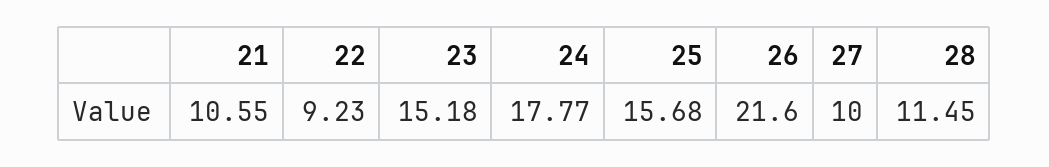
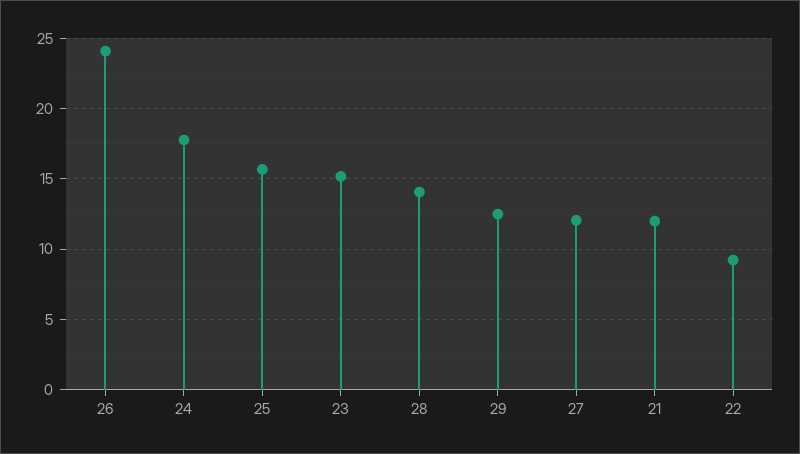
21: 10.55 -> 12
26: 21.6 -> 24
27: 10 -> 12
28: 11.45 -> 14
29: none -> 12.5

